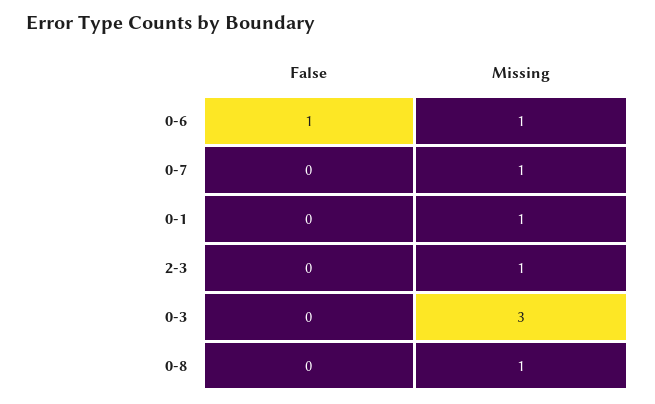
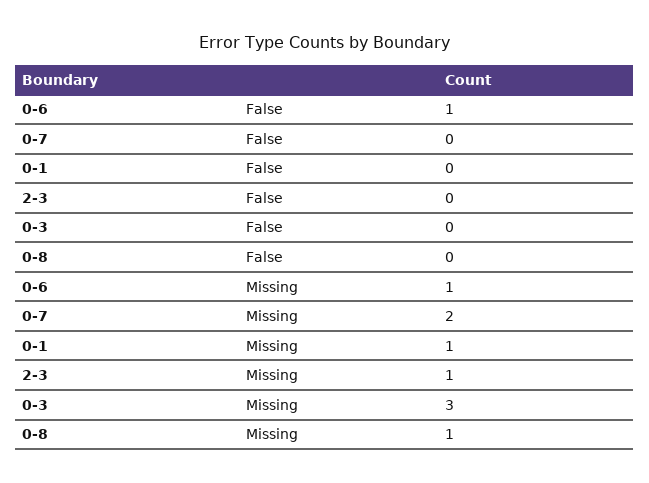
Missing, 0-7: 1 -> 2

